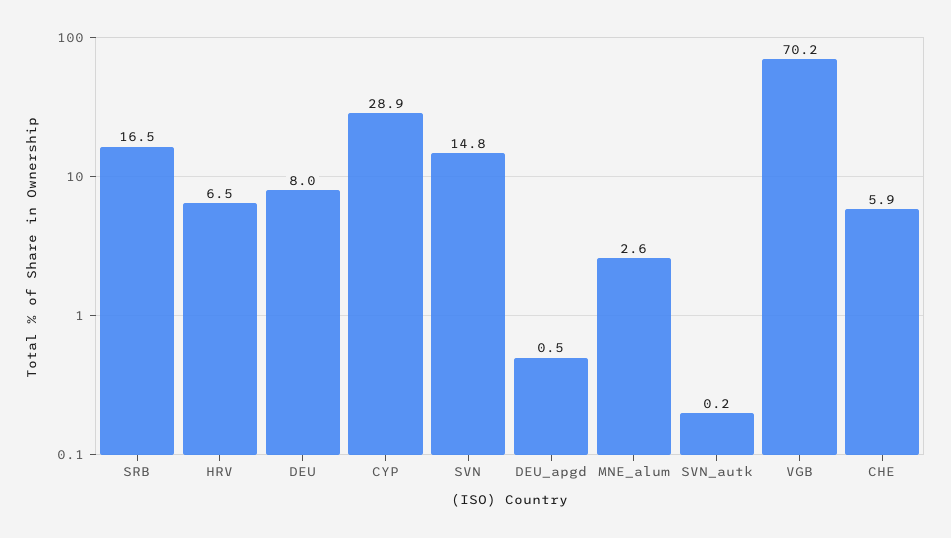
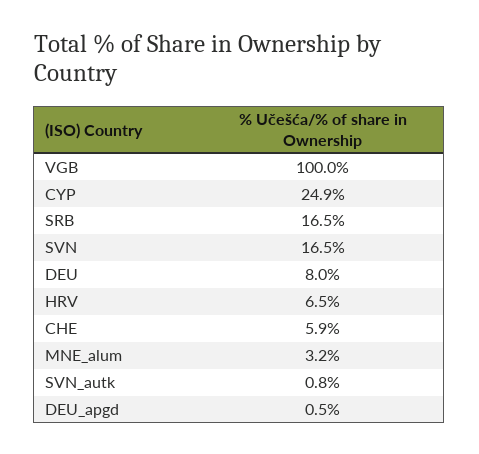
CYP: 28.9 -> 24.9
SVN: 14.8 -> 16.5
MNE_alum: 2.6 -> 3.2
SVN_autk: 0.2 -> 0.8
VGB: 70.2 -> 100

